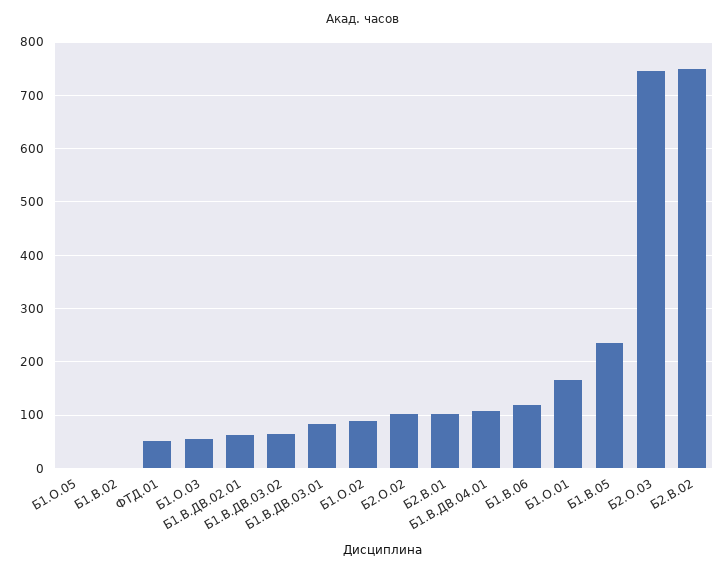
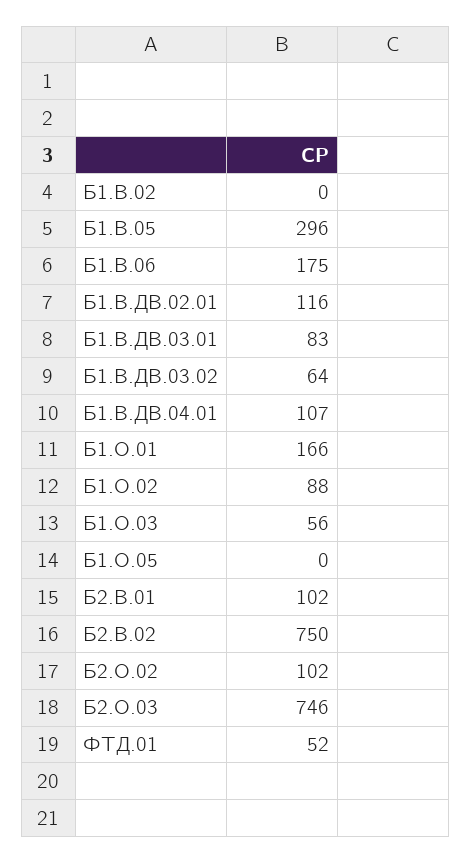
Б1.В.ДВ.02.01: 60 -> 116
Б1.В.06: 120 -> 175
Б1.В.05: 240 -> 296

